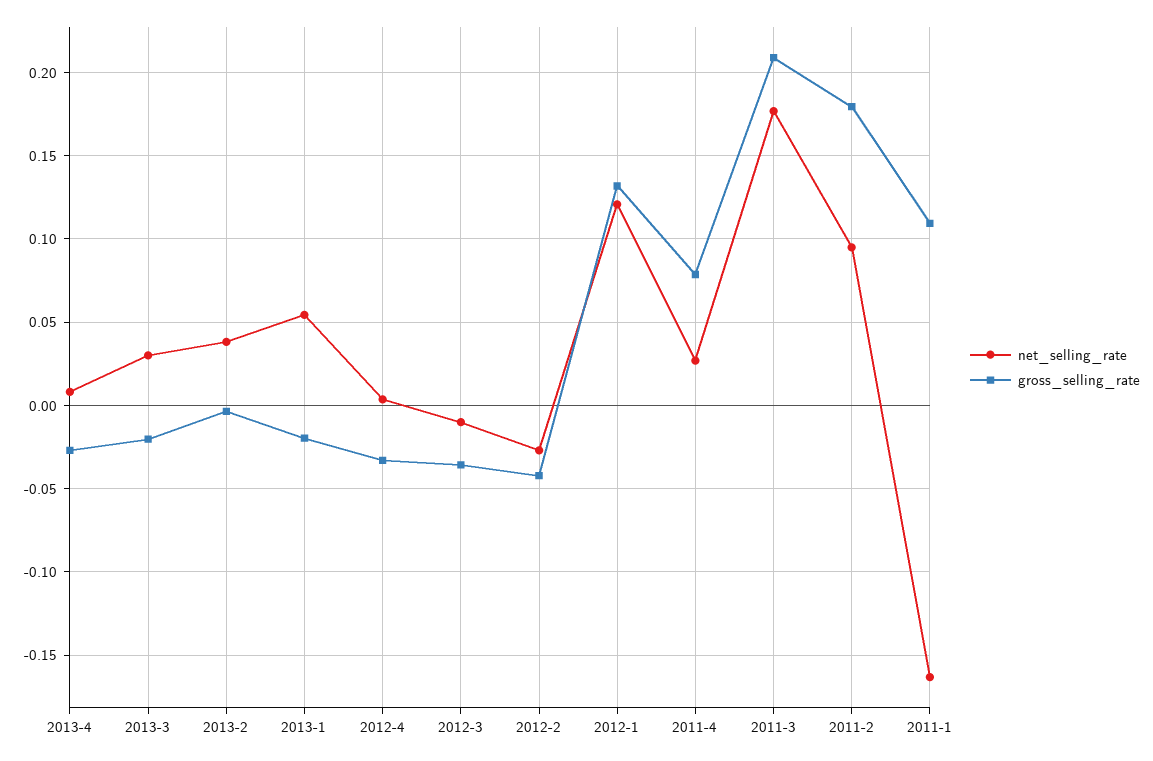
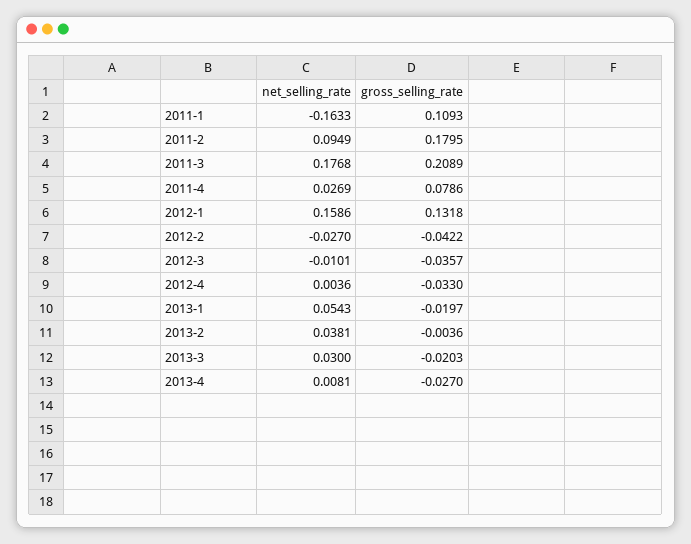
net_selling_rate, 2012-1: 0.12 -> 0.1586

